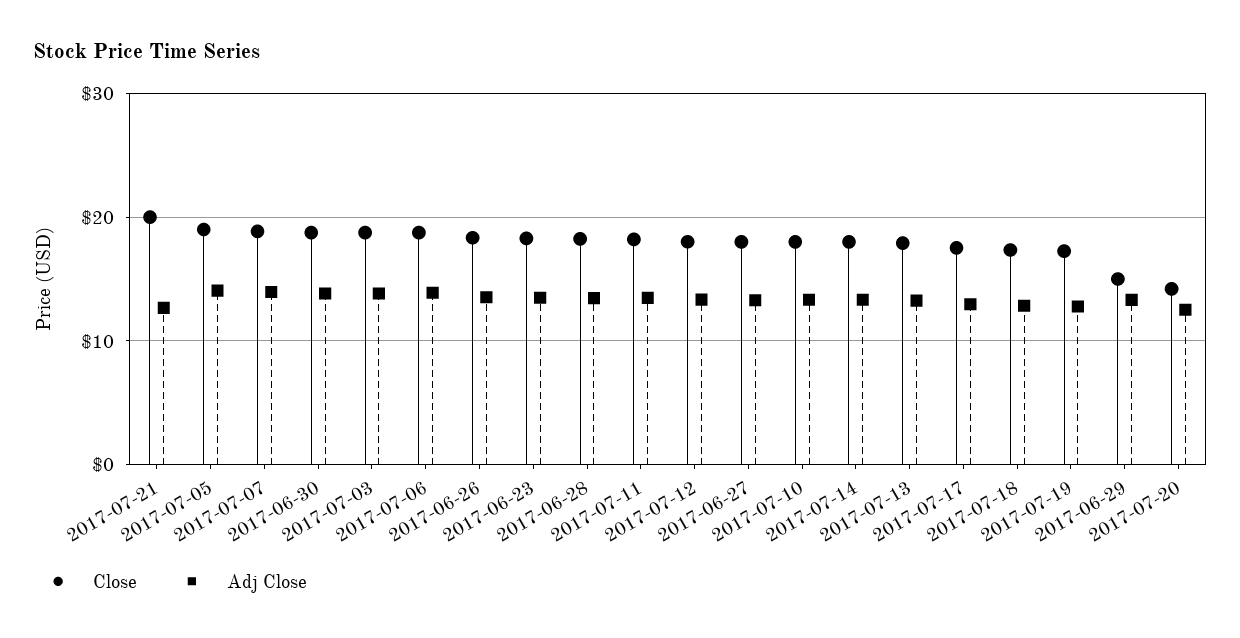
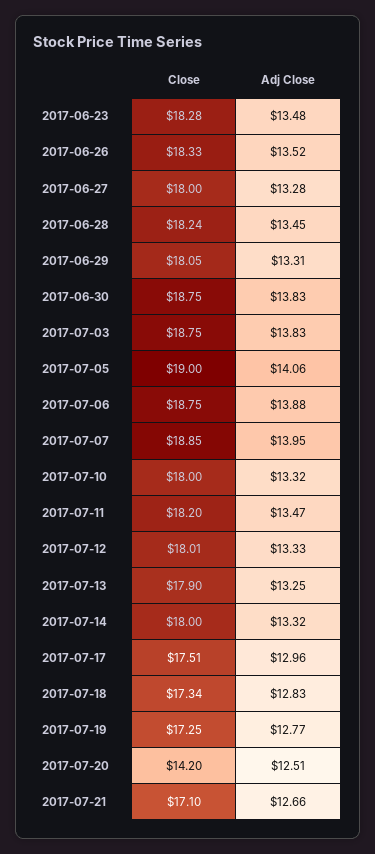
Close, 2017-07-21: 20 -> 17.1
Close, 2017-06-29: 15 -> 18.05

